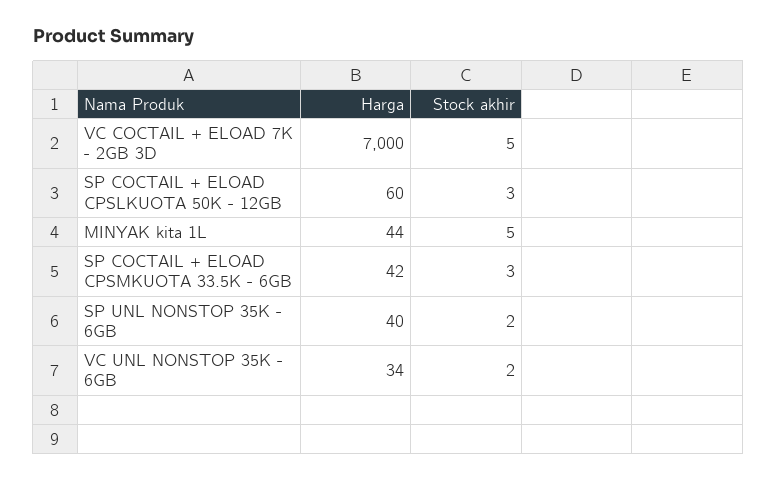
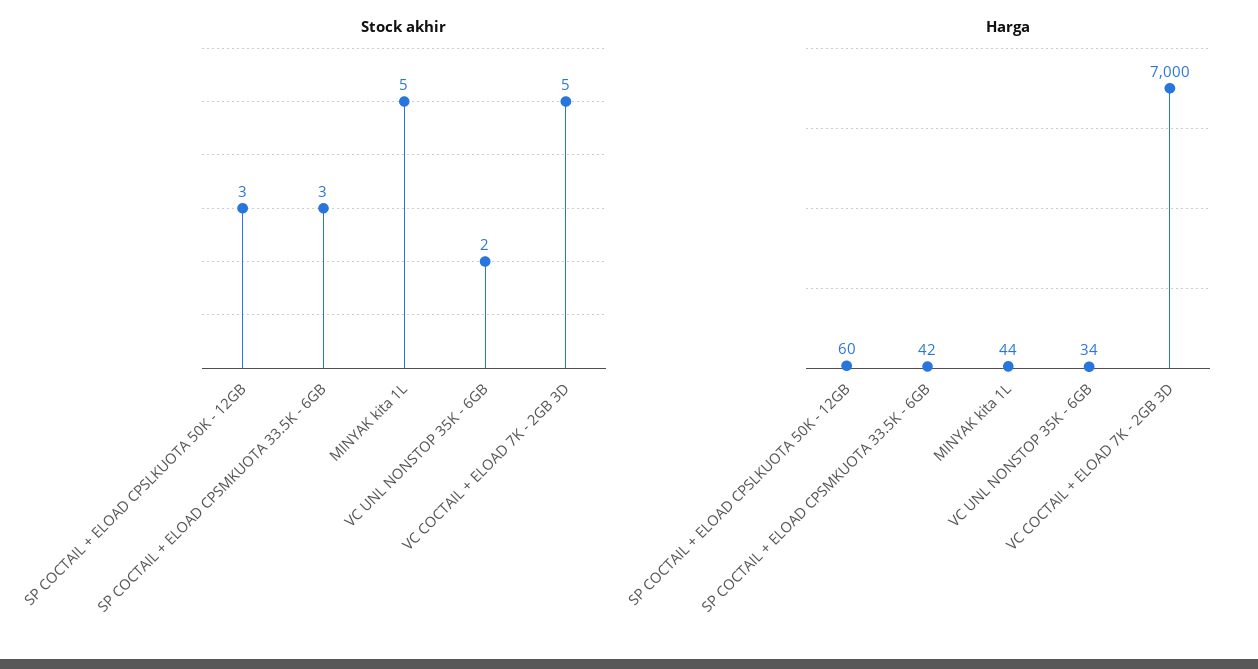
Harga, SP UNL NONSTOP 35K - 6GB: 40 -> none
Stock akhir, SP UNL NONSTOP 35K - 6GB: 2 -> none

